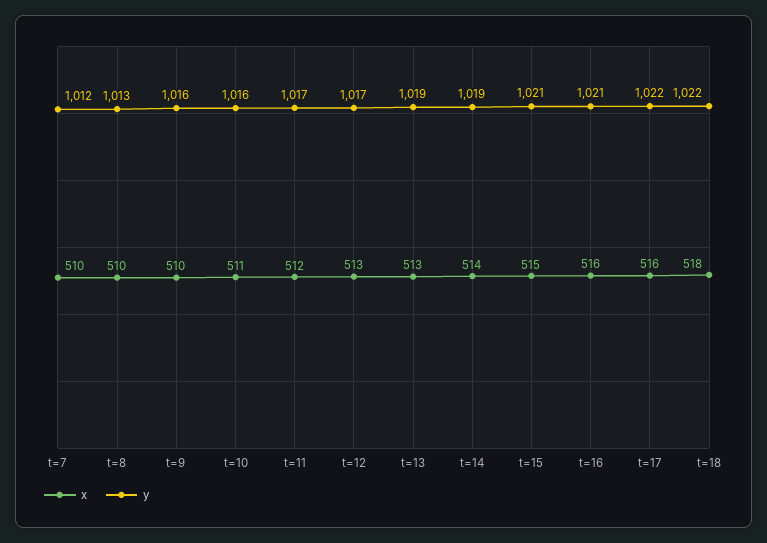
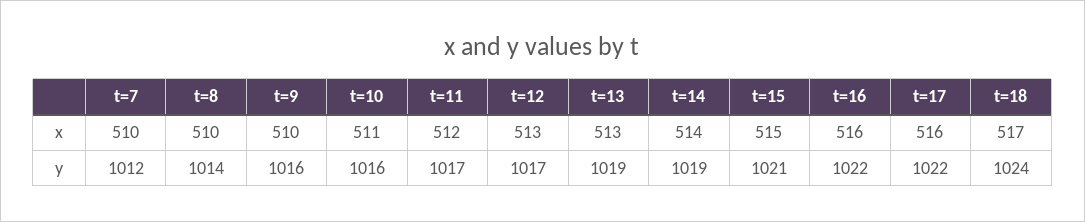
y, t=8: 1013 -> 1014
y, t=16: 1021 -> 1022
x, t=18: 518 -> 517
y, t=18: 1022 -> 1024

